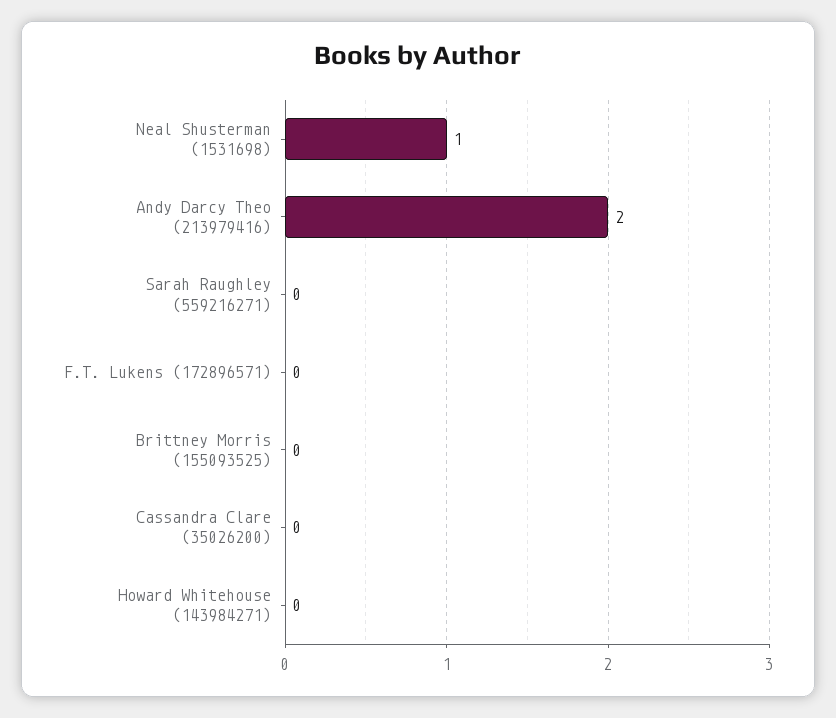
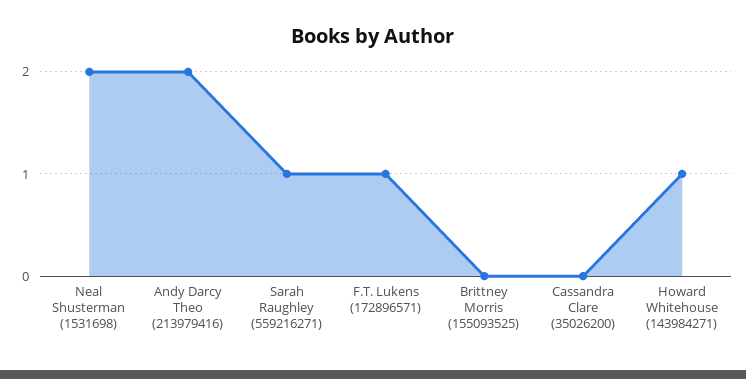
Neal Shusterman (1531698): 1 -> 2
Sarah Raughley (559216271): 0 -> 1
F.T. Lukens (172896571): 0 -> 1
Howard Whitehouse (143984271): 0 -> 1

